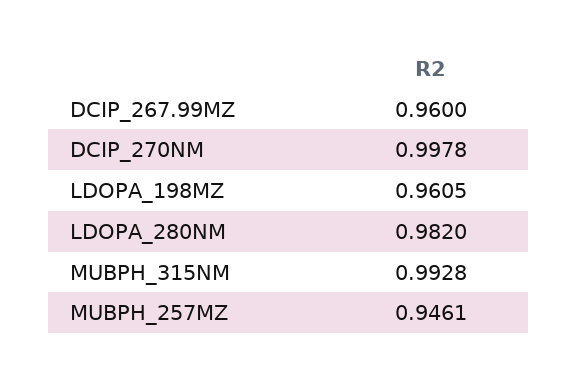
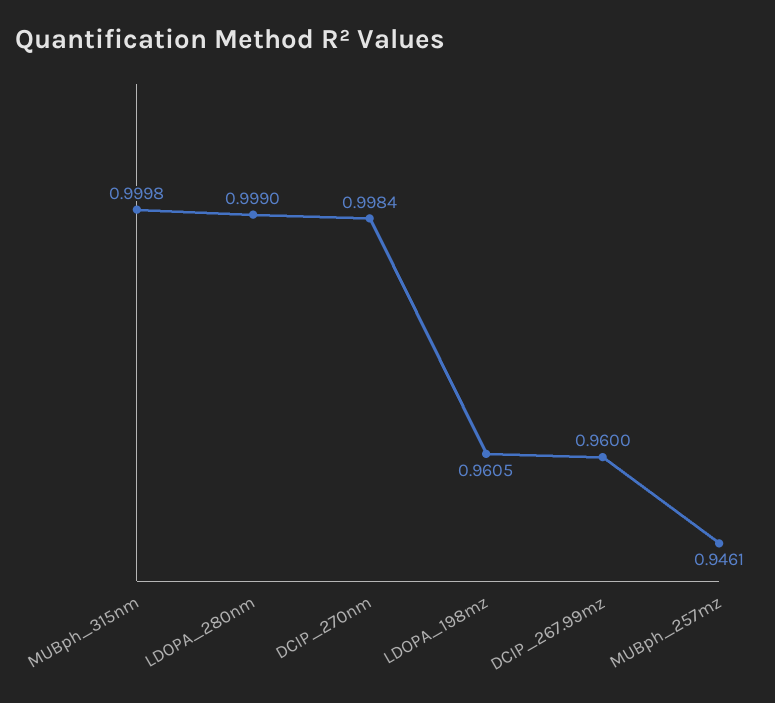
DCIP_270NM: 0.9978 -> 0.9984
LDOPA_280NM: 0.982 -> 0.999
MUBPH_315NM: 0.9928 -> 0.9998

